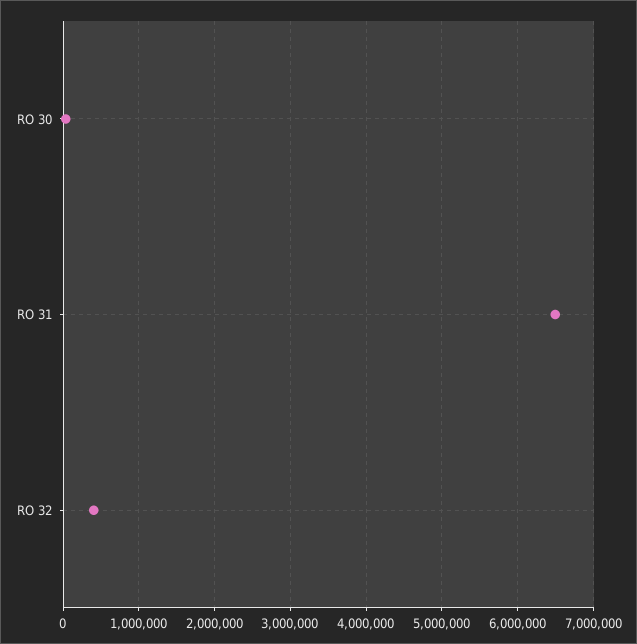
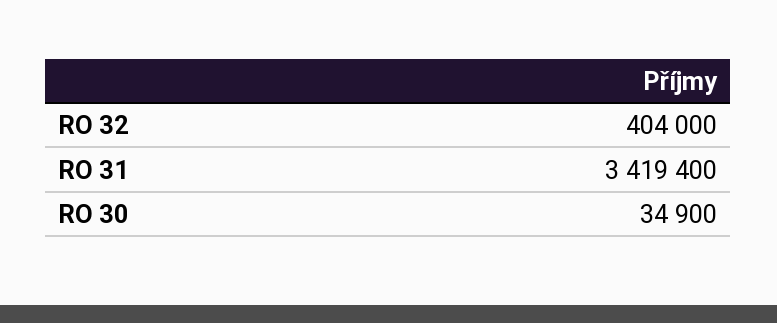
RO 31: 6500000 -> 3419400

